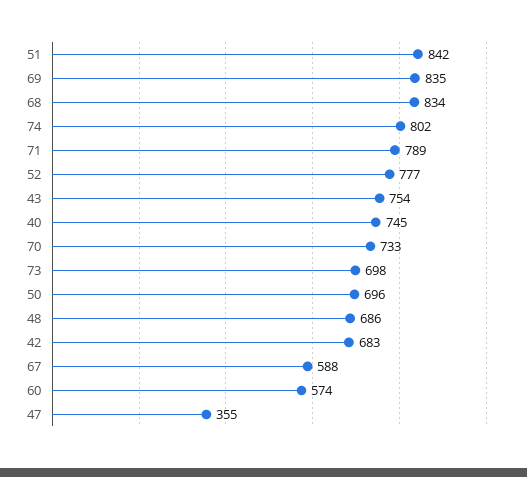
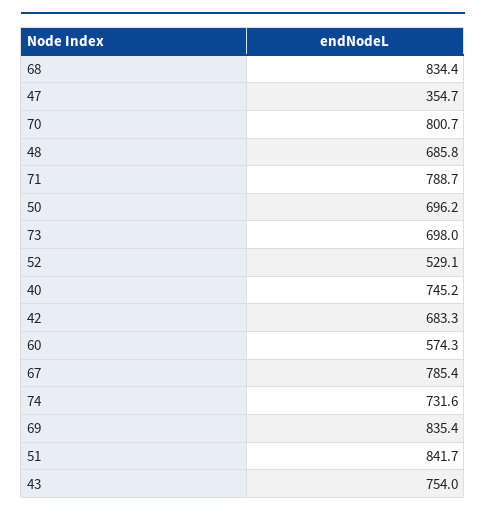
74: 802 -> 731.6
52: 777 -> 529.1
70: 733 -> 800.7
67: 588 -> 785.4

